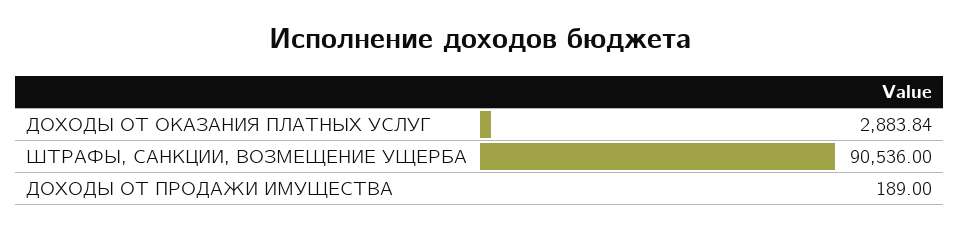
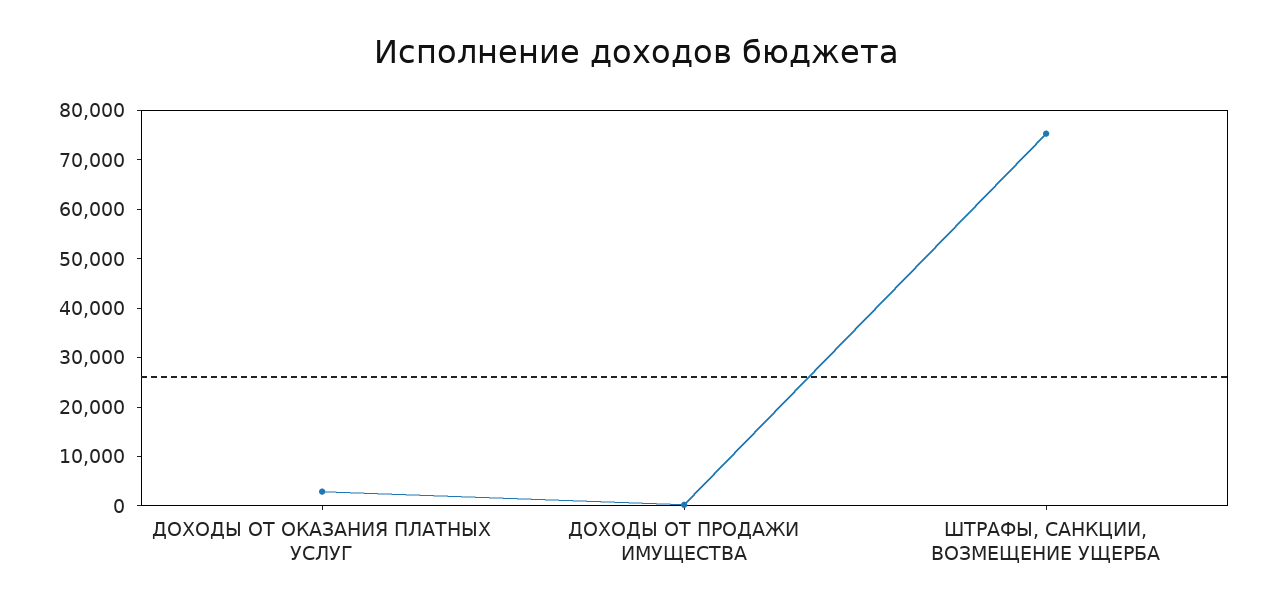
ШТРАФЫ, САНКЦИИ, ВОЗМЕЩЕНИЕ УЩЕРБА: 90536 -> 76000

